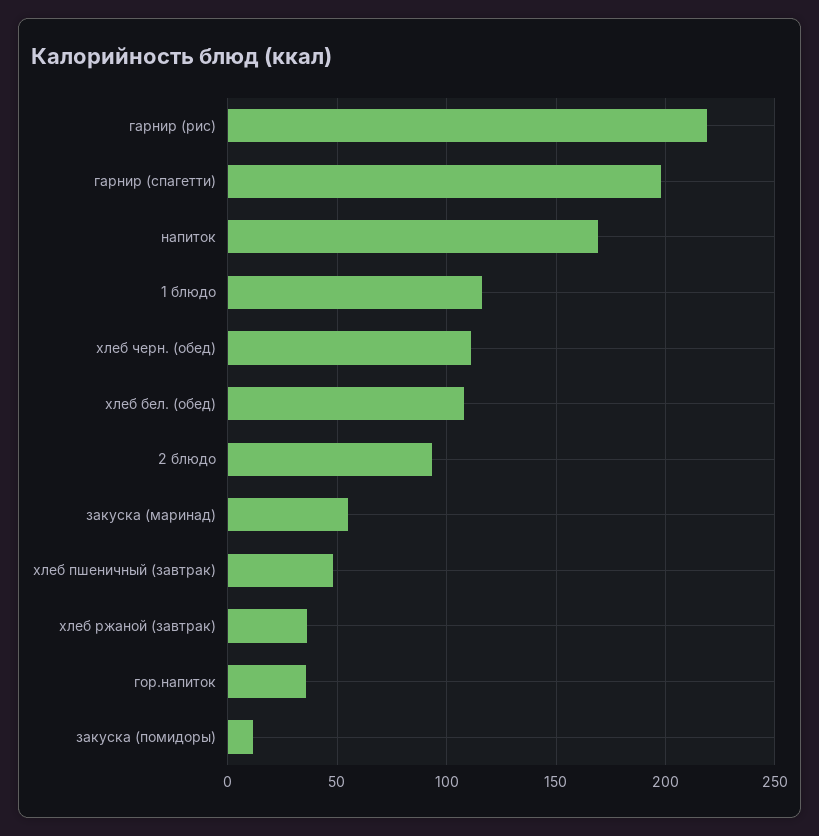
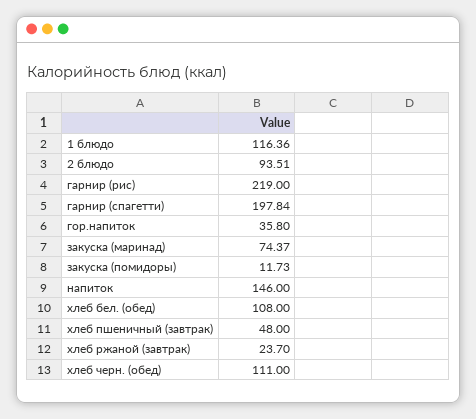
напиток: 170 -> 146
закуска (маринад): 55 -> 74.37
хлеб ржаной (завтрак): 35 -> 23.7

